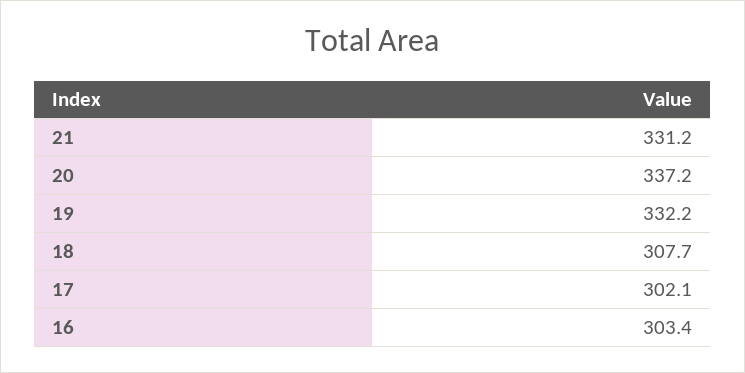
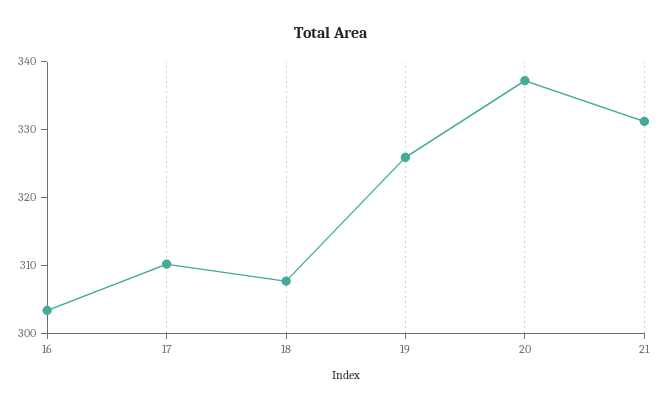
19: 332.2 -> 326
17: 302.1 -> 310

